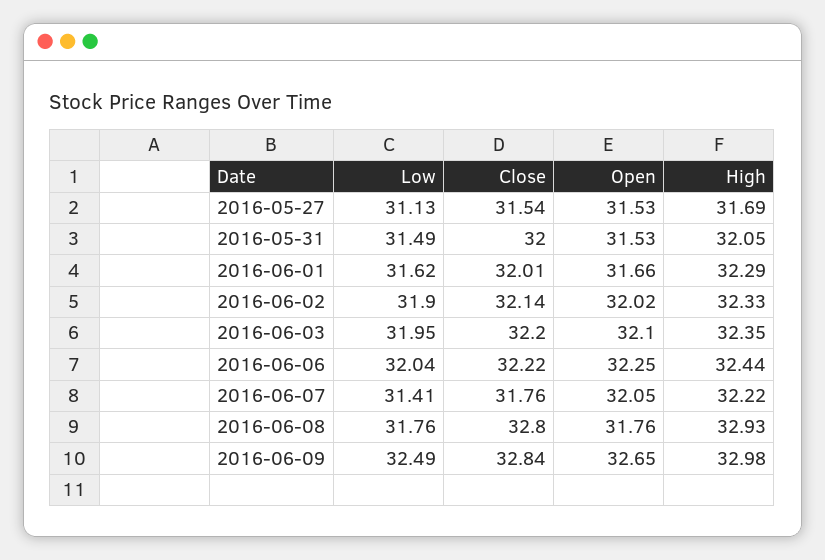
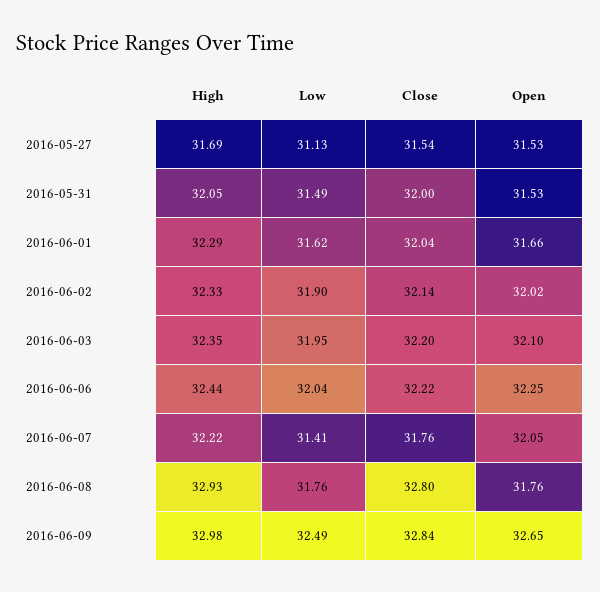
Close, 2016-06-01: 32.01 -> 32.04

